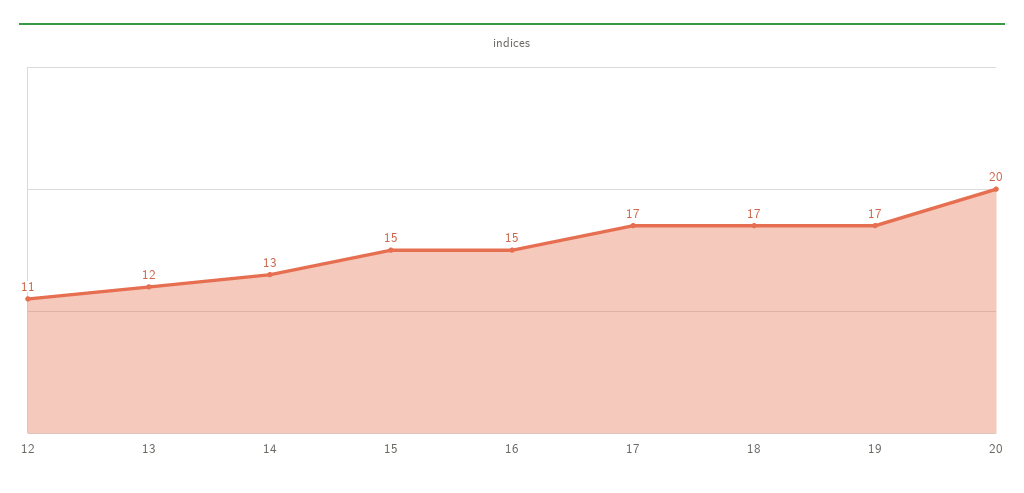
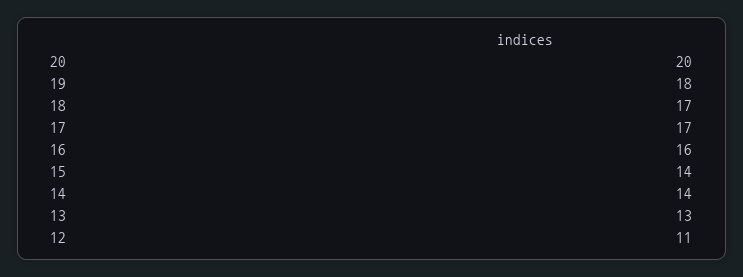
13: 12 -> 13
14: 13 -> 14
15: 15 -> 14
16: 15 -> 16
19: 17 -> 18

